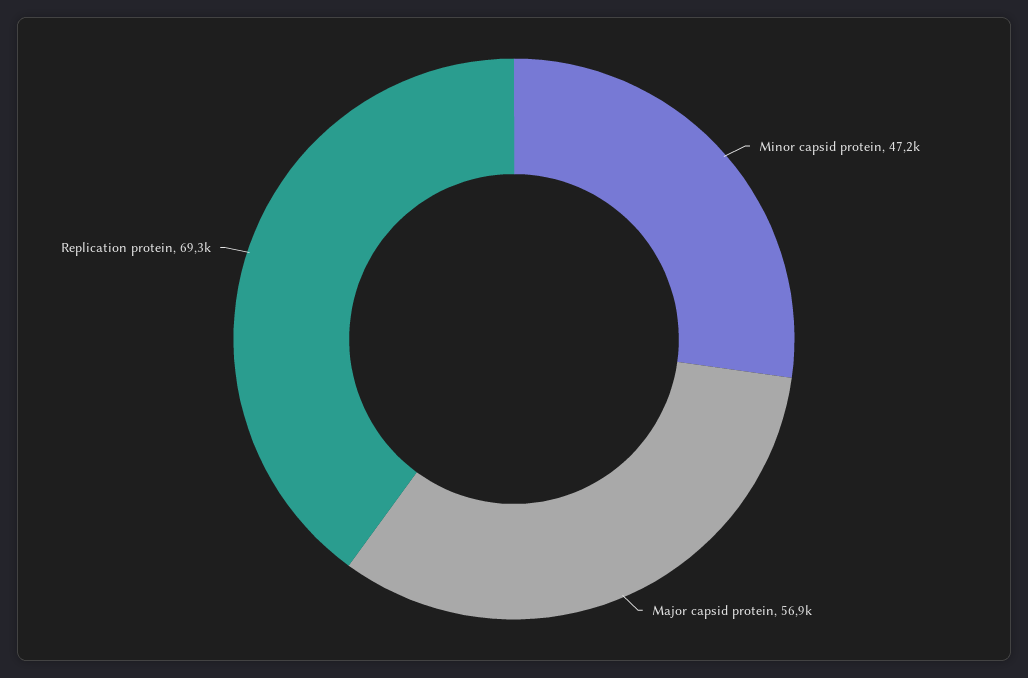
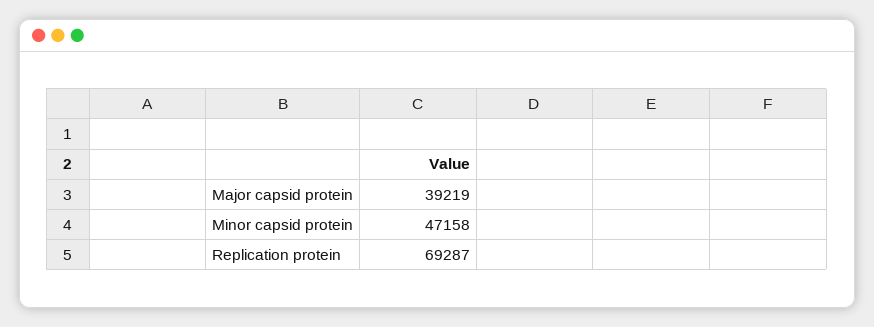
Major capsid protein: 56900 -> 39219

